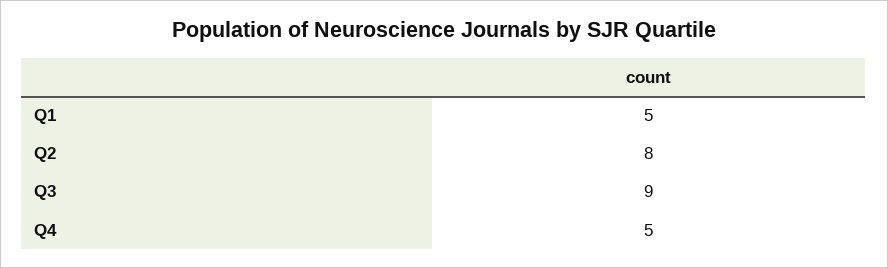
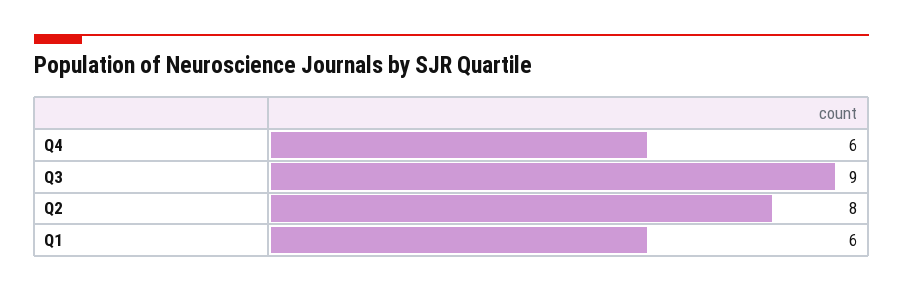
Q1: 5 -> 6
Q4: 5 -> 6

